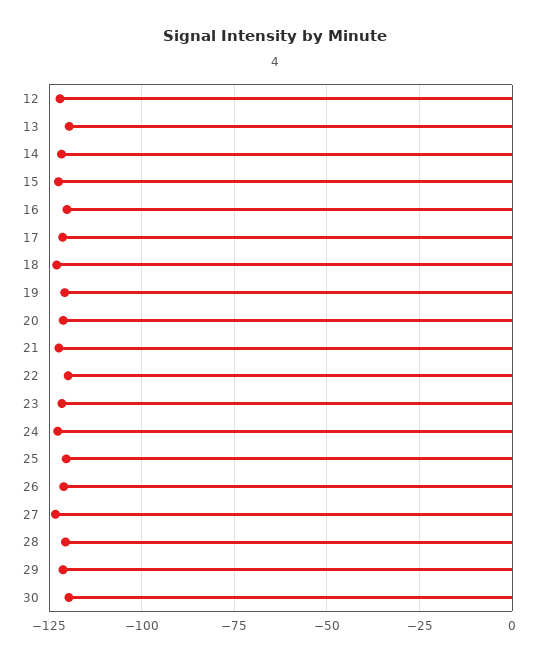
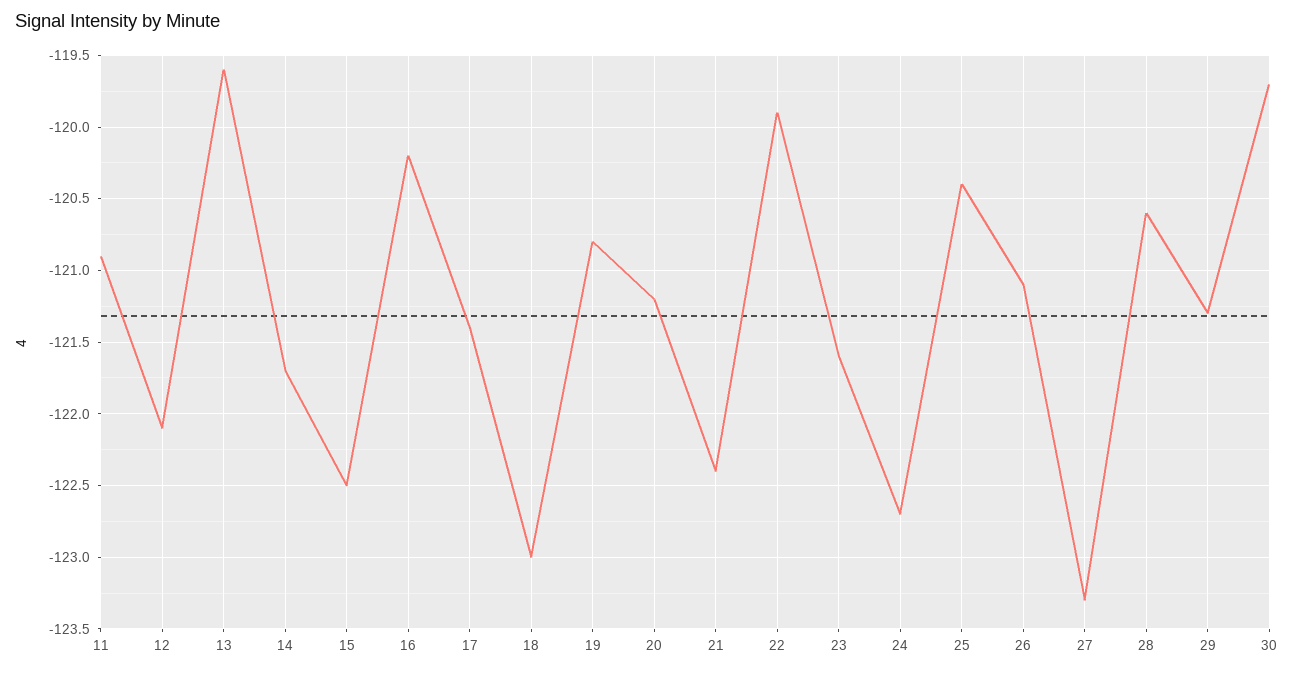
11: none -> -120.9

